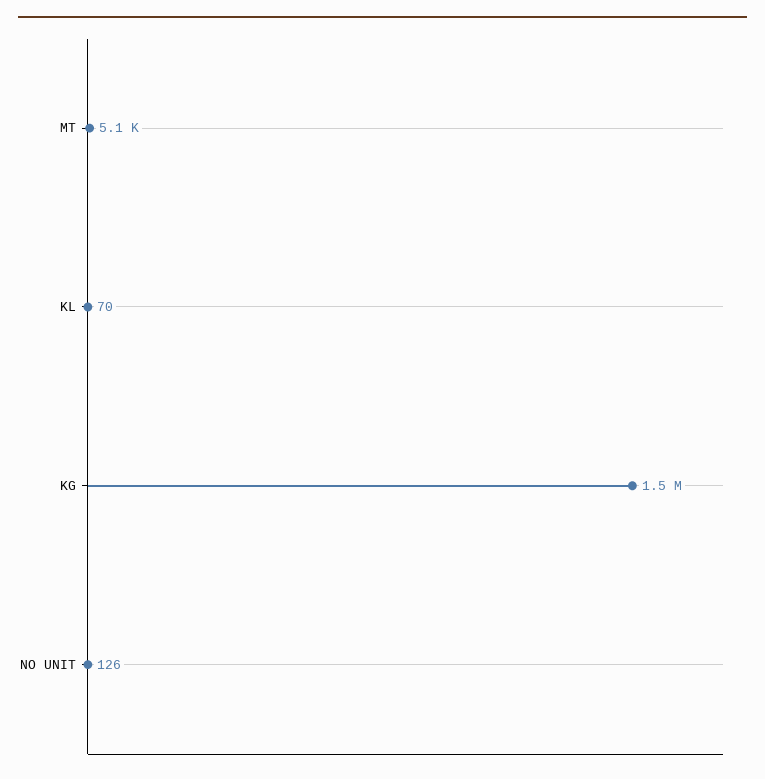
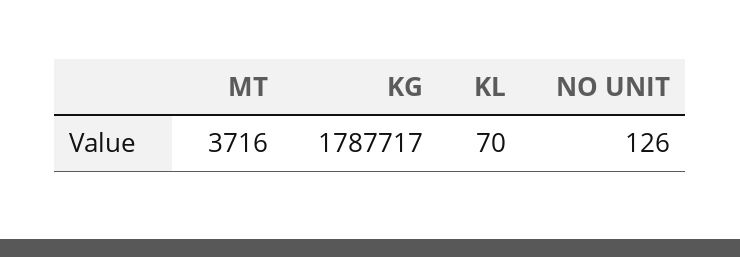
MT: 5100 -> 3716
KG: 1500000 -> 1787717

